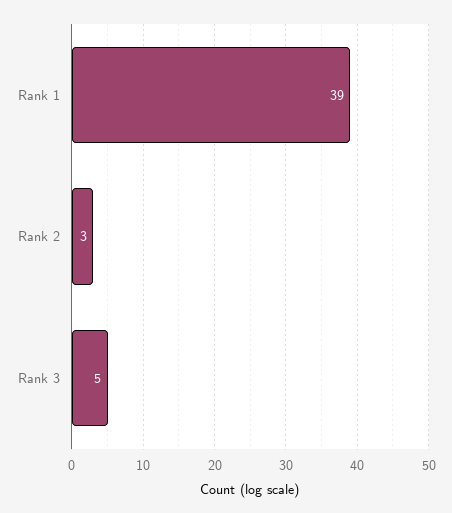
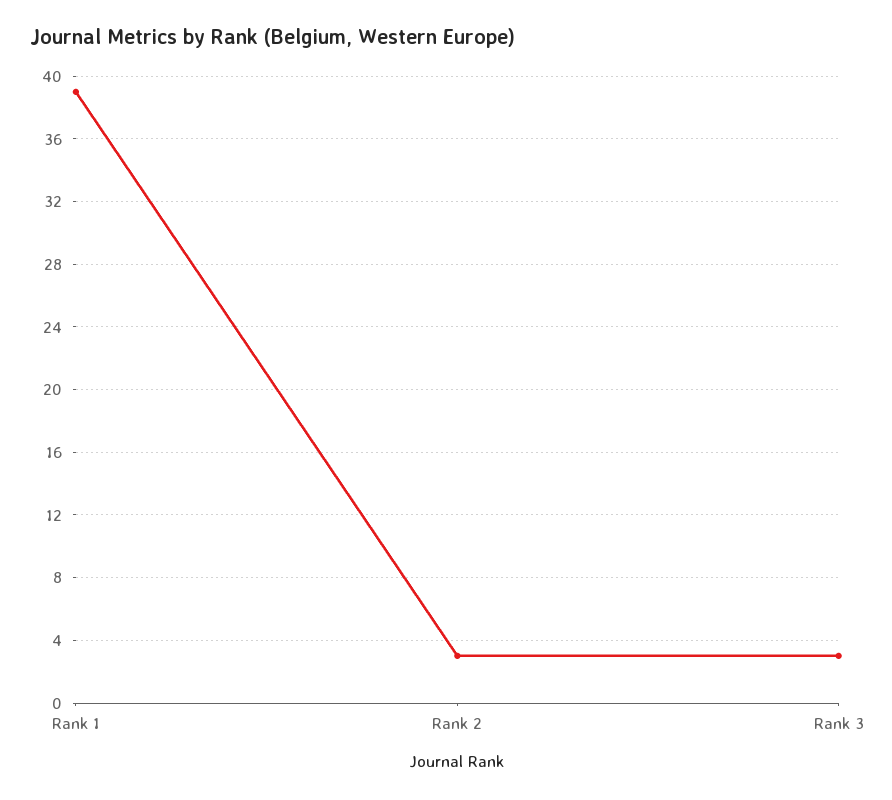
Rank 3: 5 -> 3

